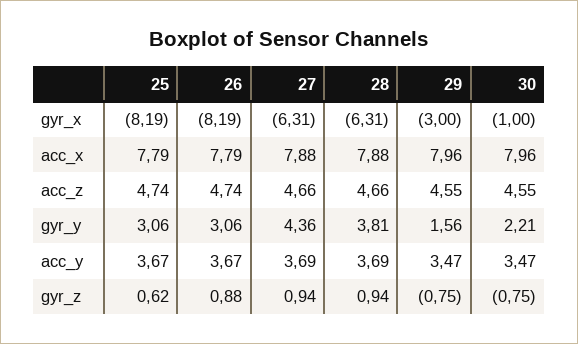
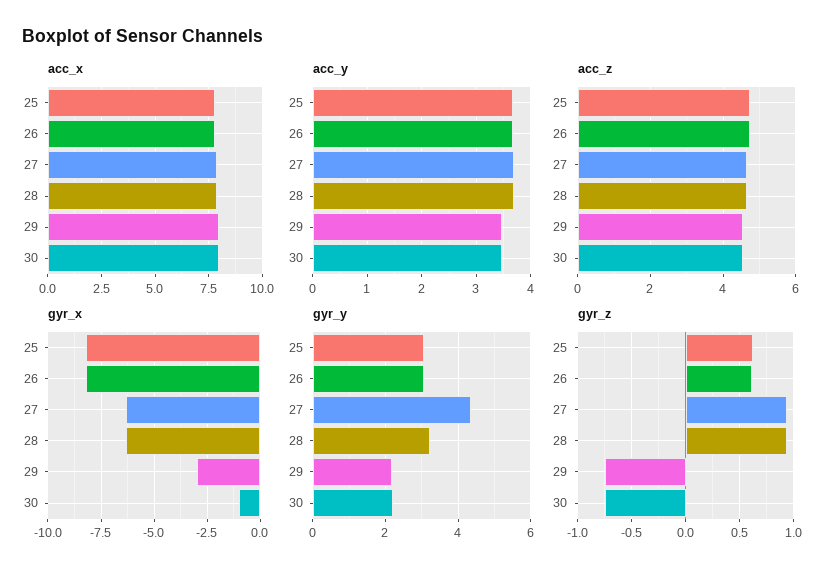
gyr_y, 28: 3.81 -> 3.2
gyr_y, 29: 1.56 -> 2.2
gyr_z, 26: 0.88 -> 0.6

